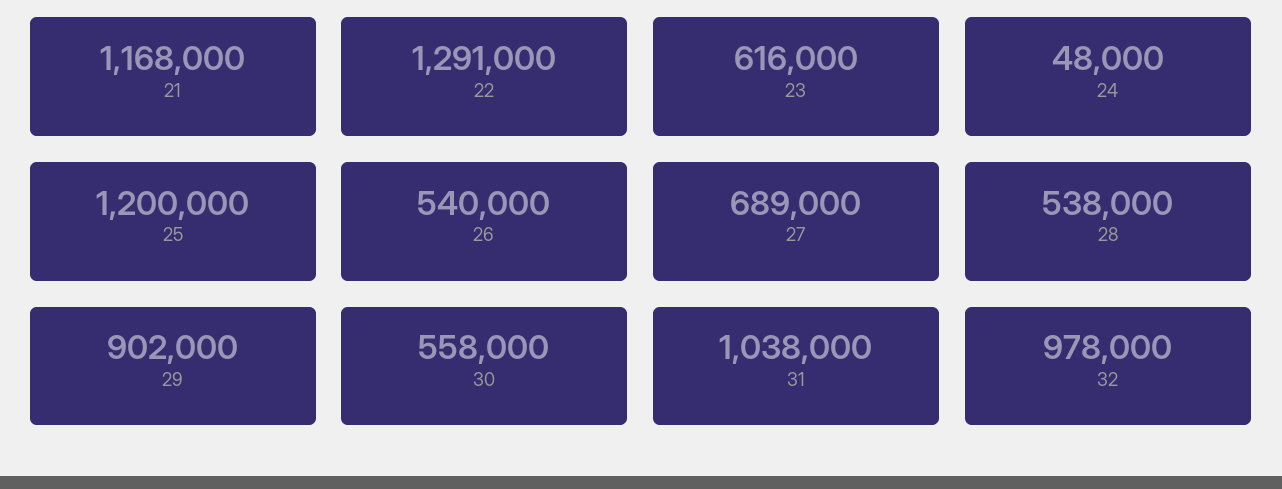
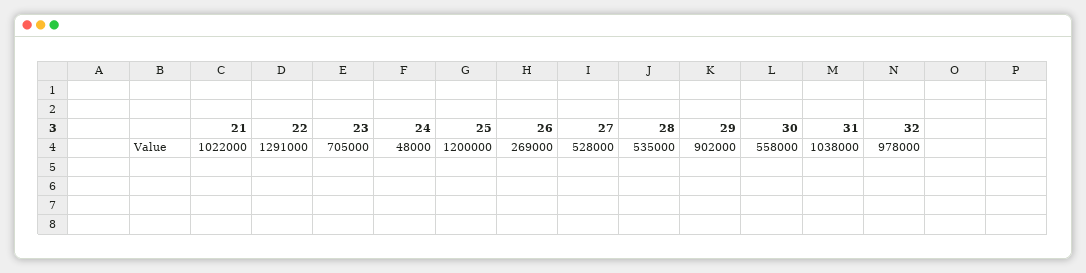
21: 1168000 -> 1022000
23: 616000 -> 705000
26: 540000 -> 269000
27: 689000 -> 528000
28: 538000 -> 535000

